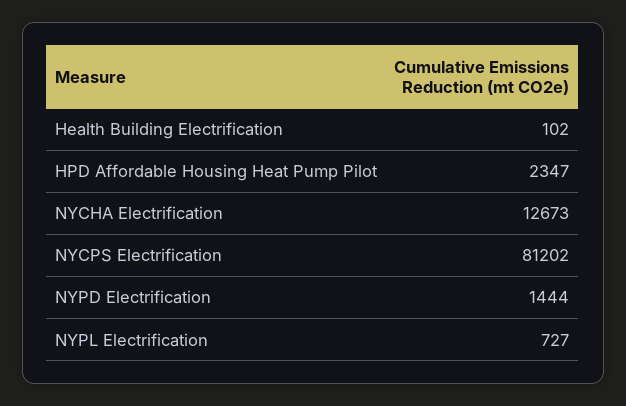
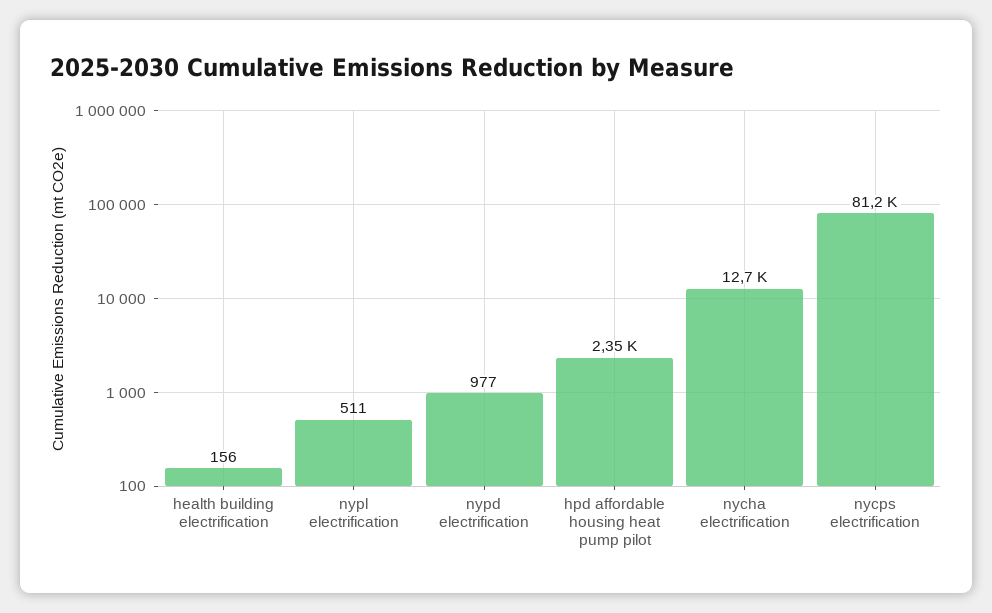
Health Building Electrification: 102 -> 156
NYPD Electrification: 1444 -> 977
NYPL Electrification: 727 -> 511

